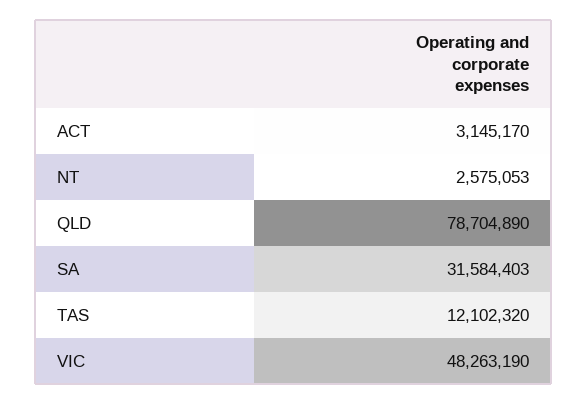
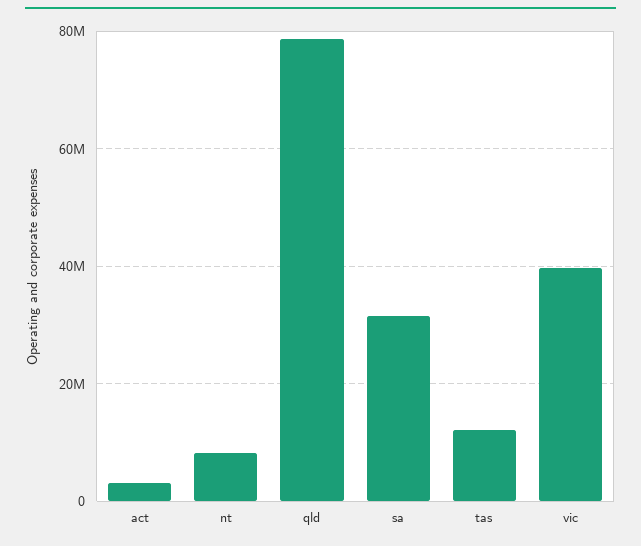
NT: 2575053 -> 8000000
VIC: 48263190 -> 40000000

